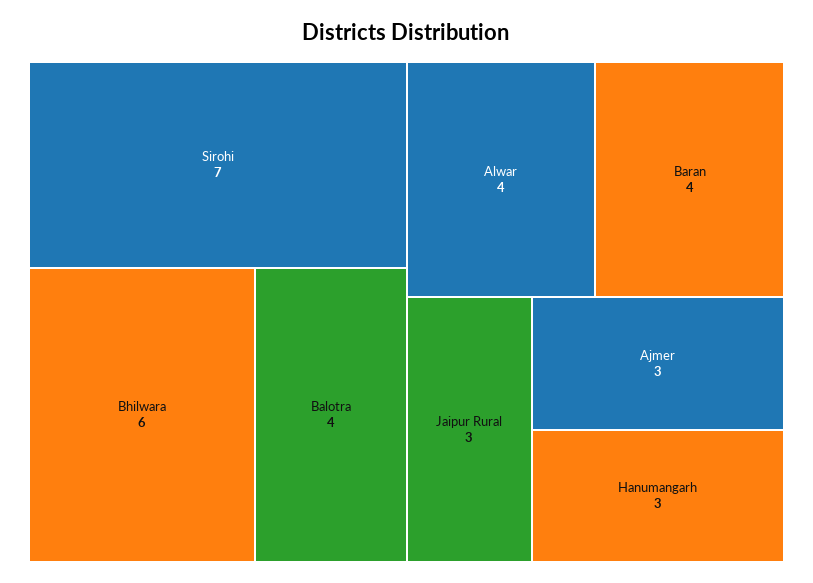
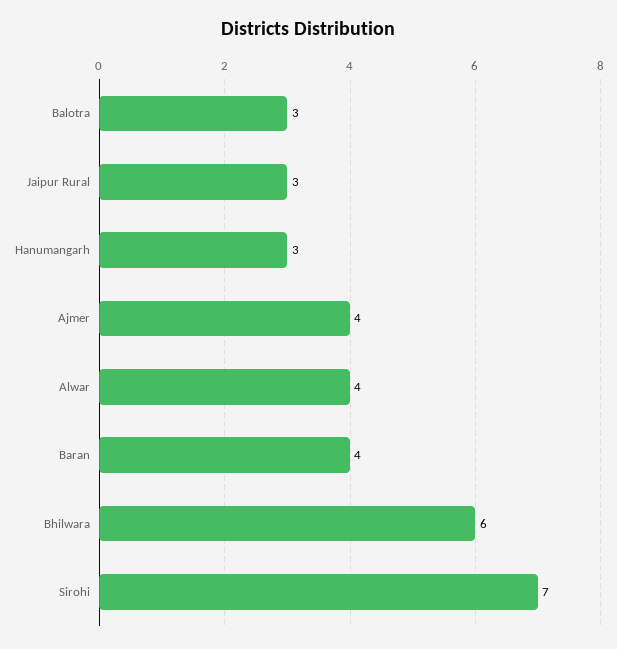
Balotra: 4 -> 3
Ajmer: 3 -> 4

